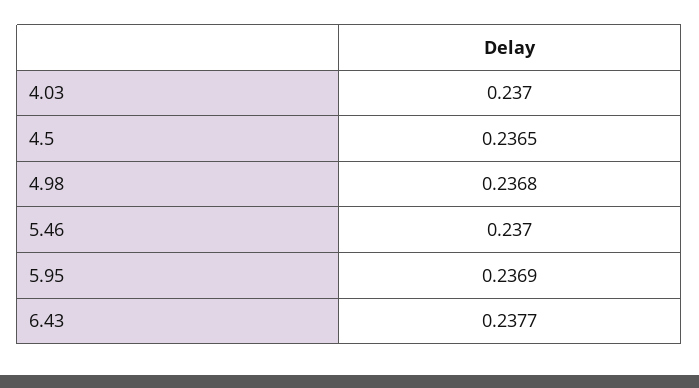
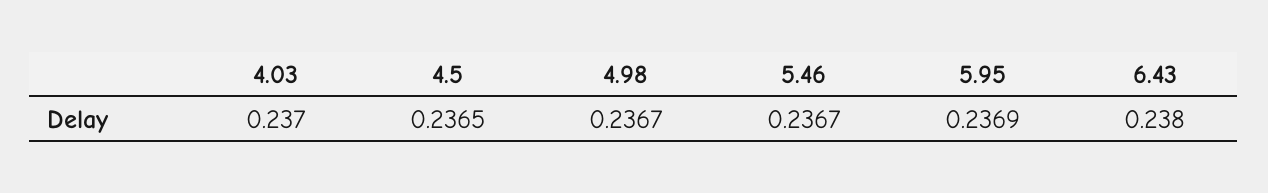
4.98: 0.2368 -> 0.2367
5.46: 0.237 -> 0.2367
6.43: 0.2377 -> 0.238

